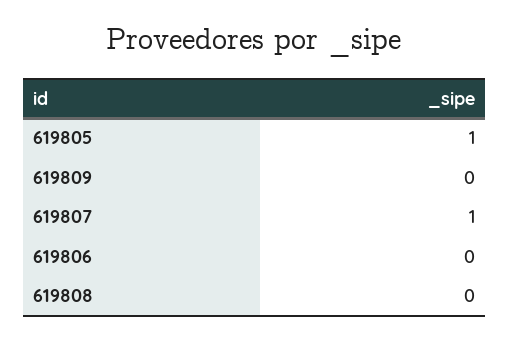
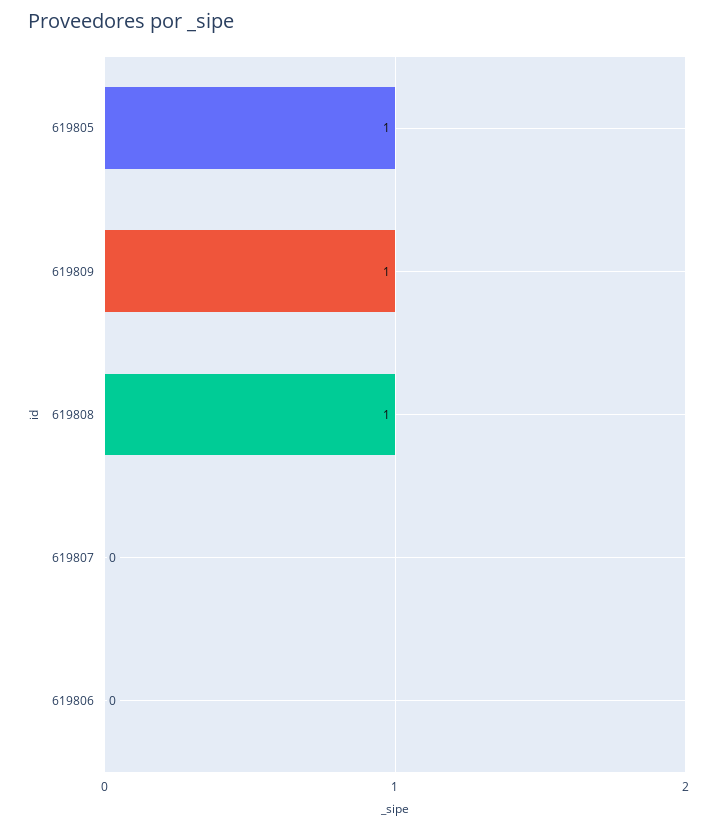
619809: 0 -> 1
619807: 1 -> 0
619808: 0 -> 1

